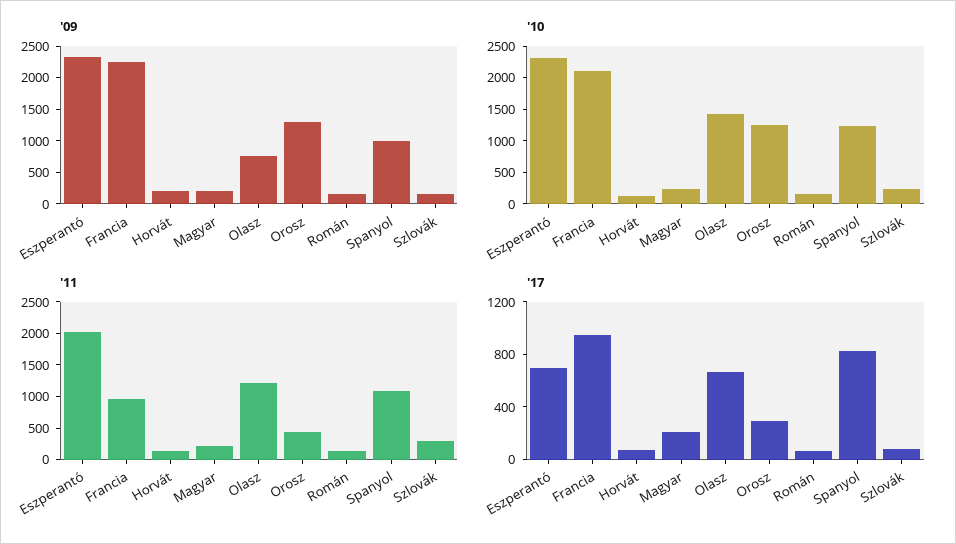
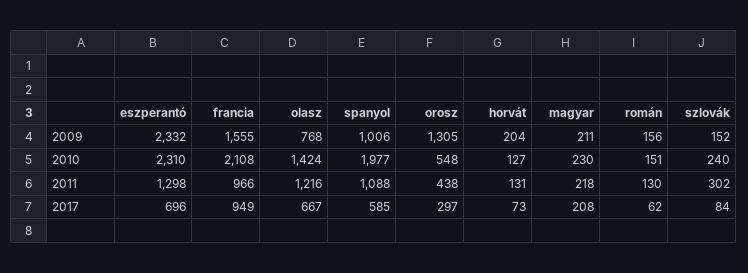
'09, Francia: 2250 -> 1555
'10, Orosz: 1250 -> 548
'10, Spanyol: 1250 -> 1977
'11, Eszperantó: 2000 -> 1298
'17, Spanyol: 800 -> 585

